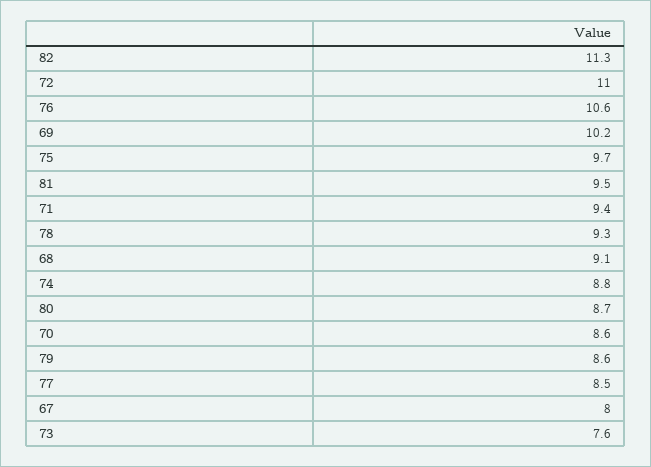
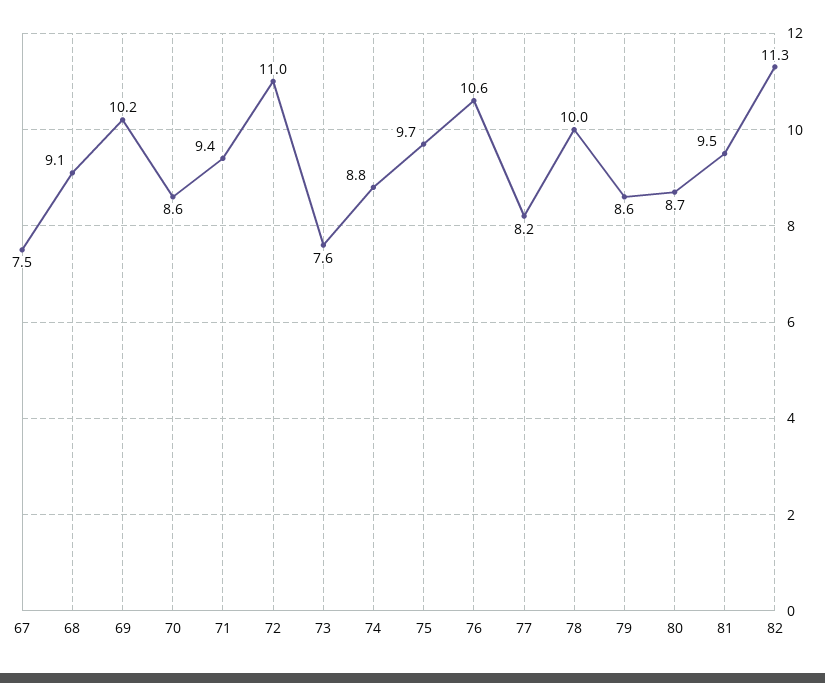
78: 9.3 -> 10
77: 8.5 -> 8.2
67: 8 -> 7.5

